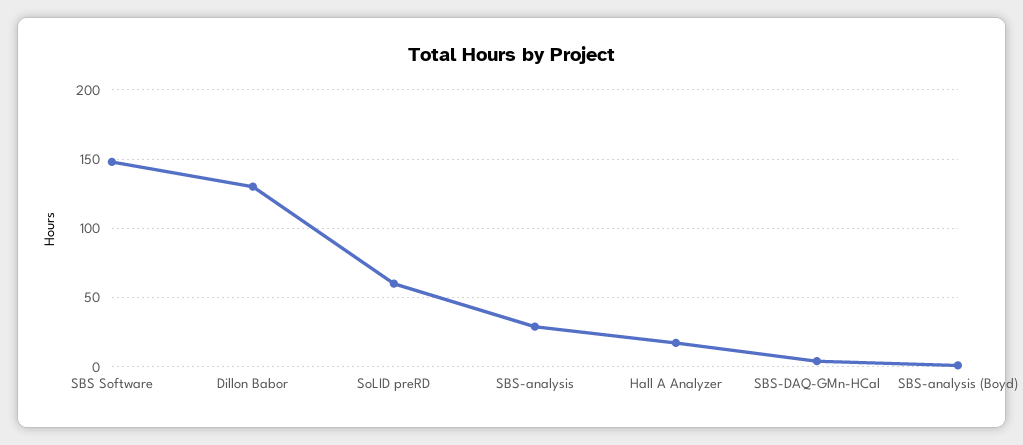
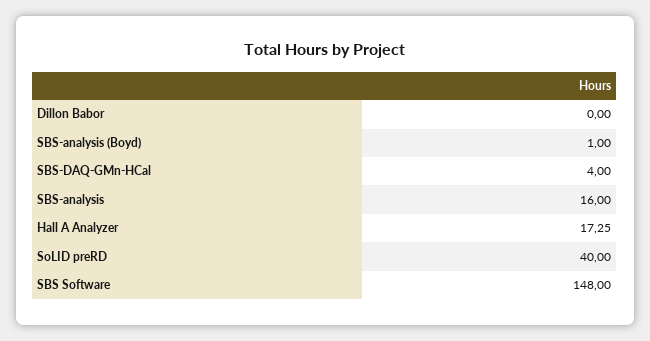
Dillon Babor: 130 -> 0
SoLID preRD: 60 -> 40
SBS-analysis: 30 -> 16

